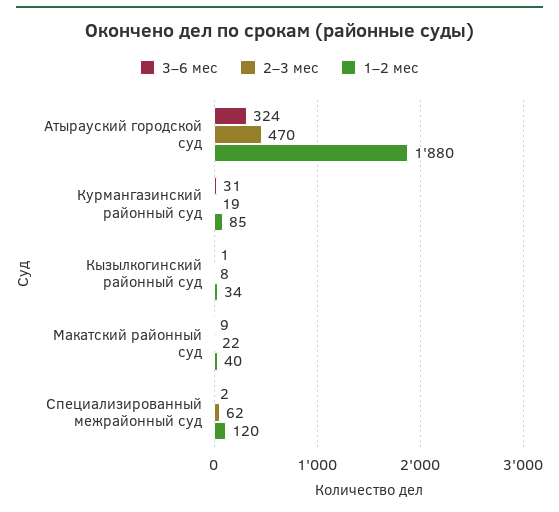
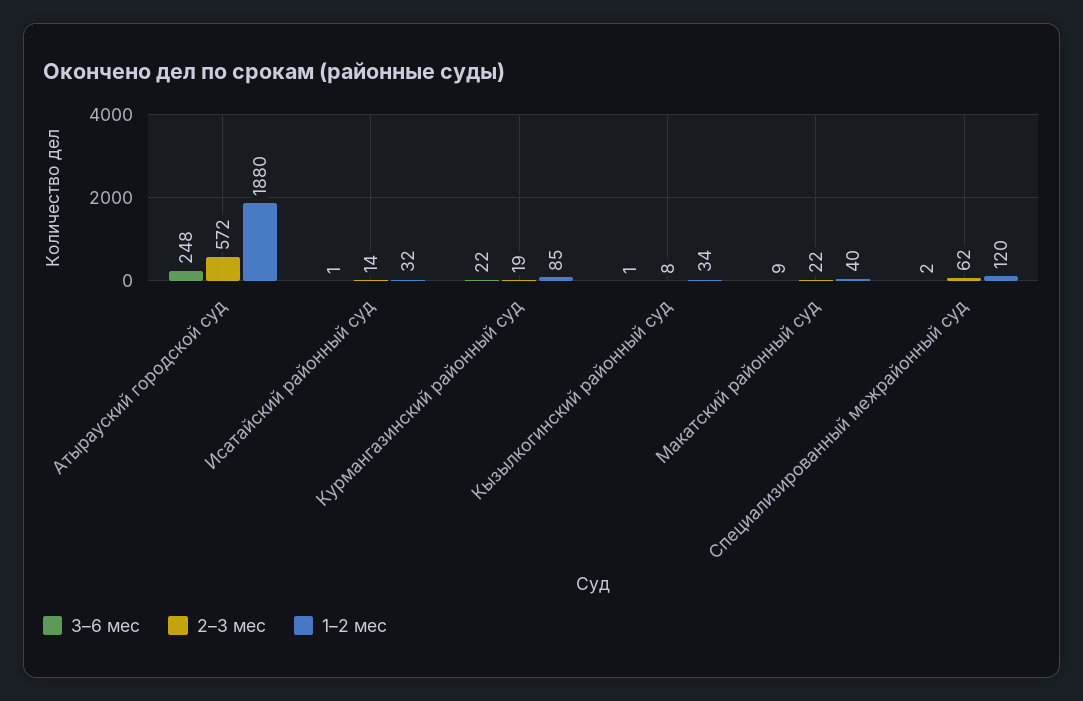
3–6 мес, Атырауский городской суд: 324 -> 248
2–3 мес, Атырауский городской суд: 470 -> 572
3–6 мес, Курмангазинский районный суд: 31 -> 22
3–6 мес, Исатайский районный суд: none -> 1
2–3 мес, Исатайский районный суд: none -> 14
1–2 мес, Исатайский районный суд: none -> 32

